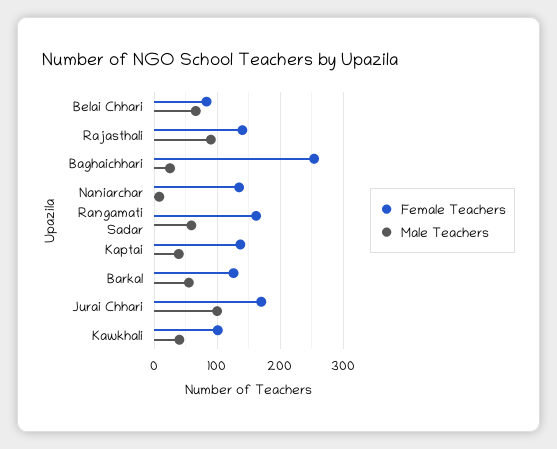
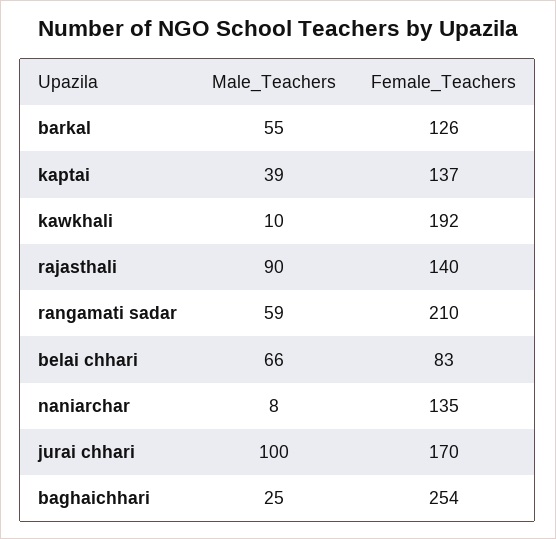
Female Teachers, Rangamati Sadar: 160 -> 210
Female Teachers, Kawkhali: 100 -> 192
Male Teachers, Kawkhali: 40 -> 10

